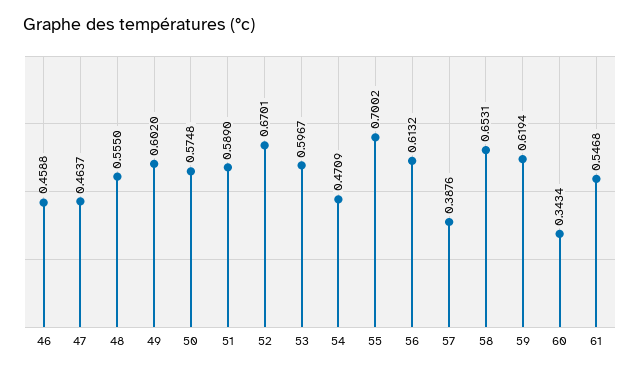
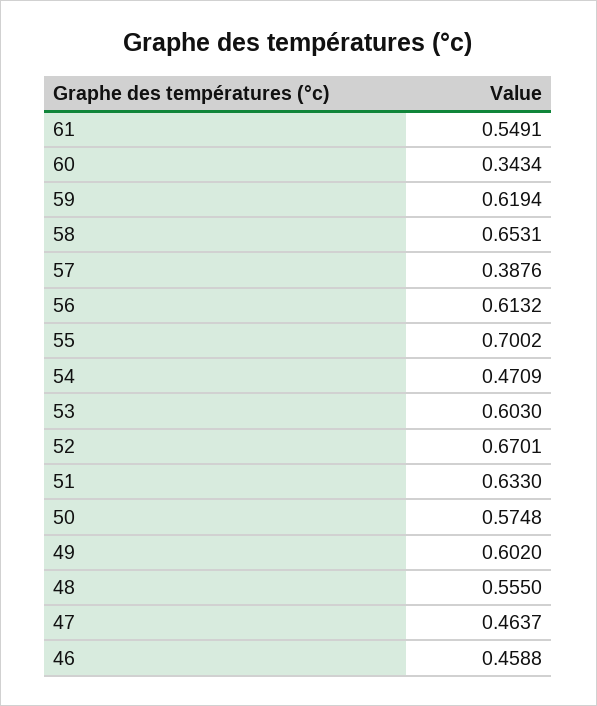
51: 0.589 -> 0.633
53: 0.5967 -> 0.603
61: 0.5468 -> 0.5491

